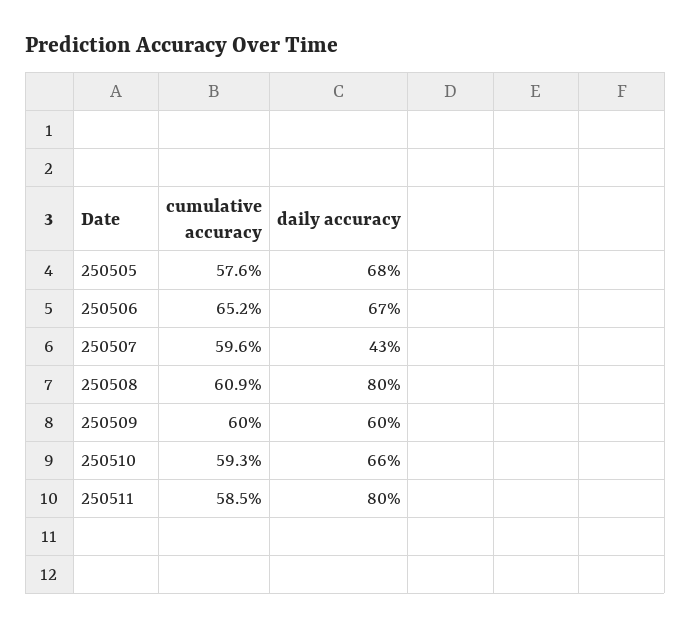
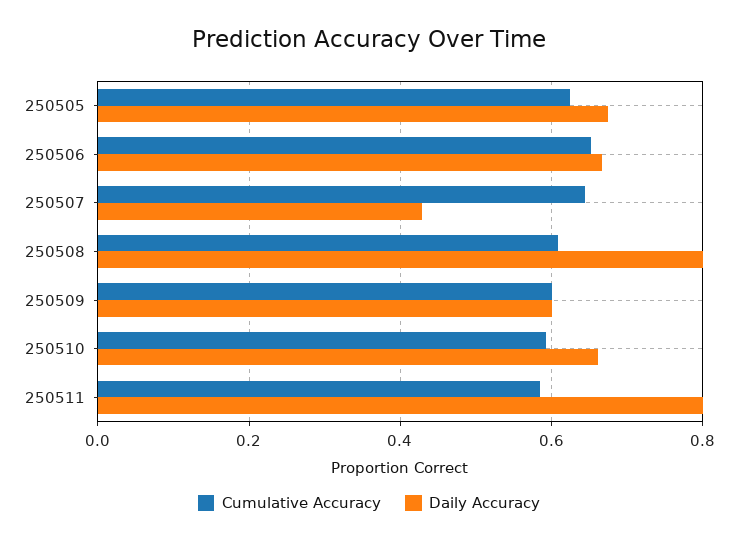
cumulative accuracy, 250505: 0.576 -> 0.62
cumulative accuracy, 250507: 0.596 -> 0.64

